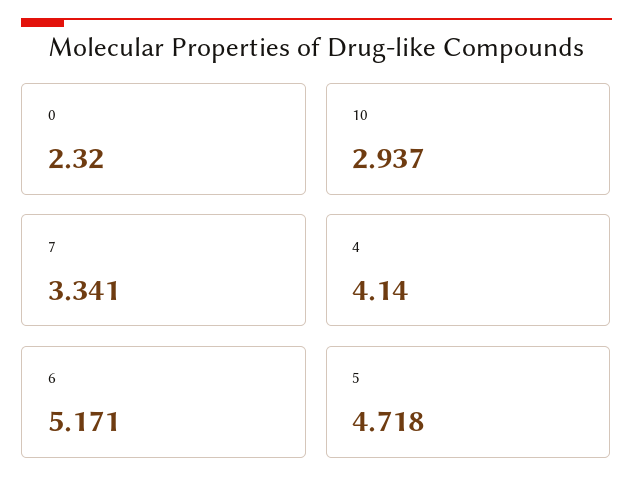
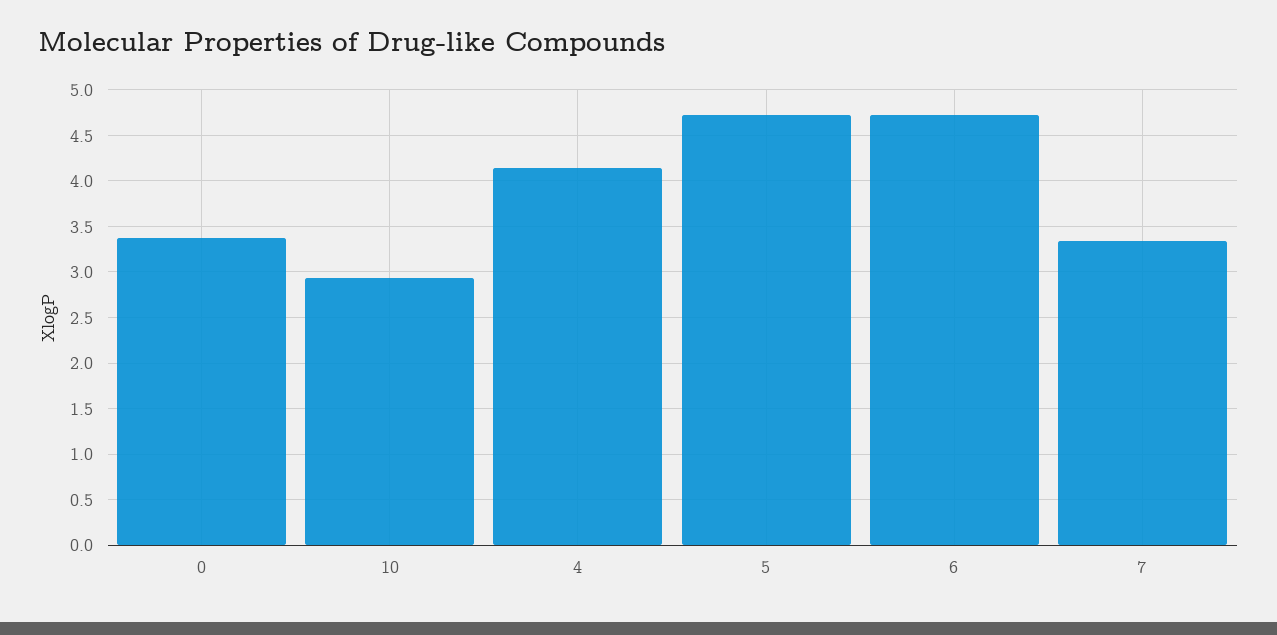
0: 2.32 -> 3.4
6: 5.171 -> 4.7

